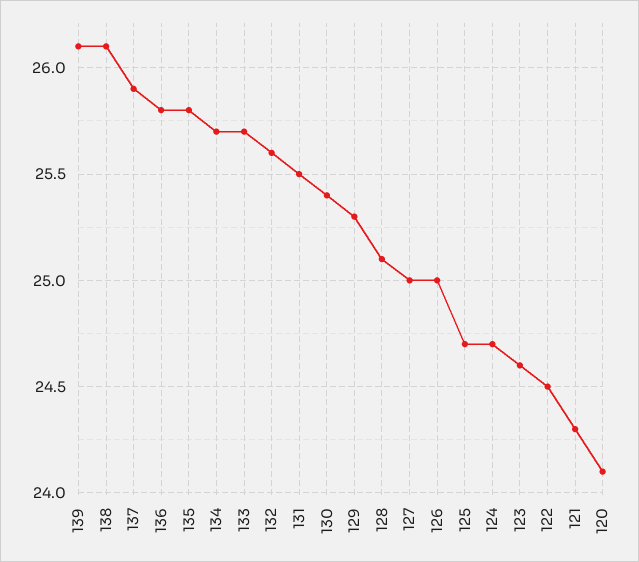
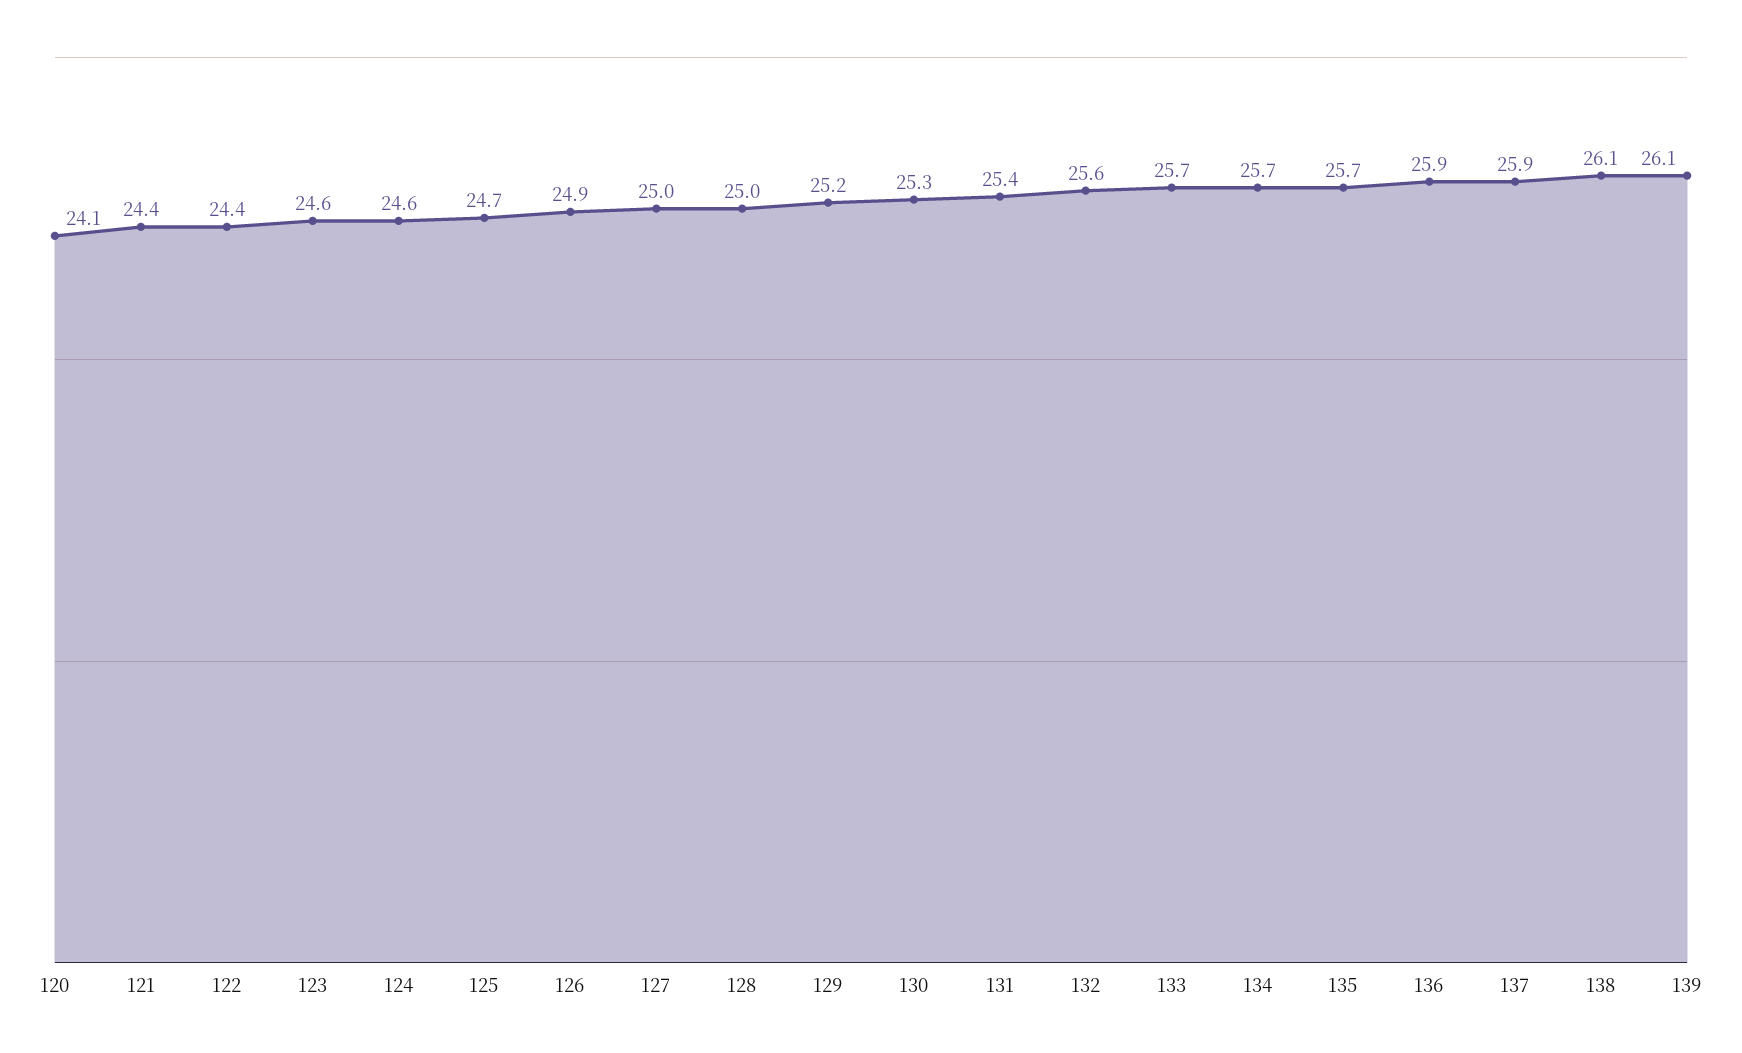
136: 25.8 -> 25.9
135: 25.8 -> 25.7
131: 25.5 -> 25.4
130: 25.4 -> 25.3
129: 25.3 -> 25.2
128: 25.1 -> 25
126: 25 -> 24.9
124: 24.7 -> 24.6
122: 24.5 -> 24.4
121: 24.3 -> 24.4

